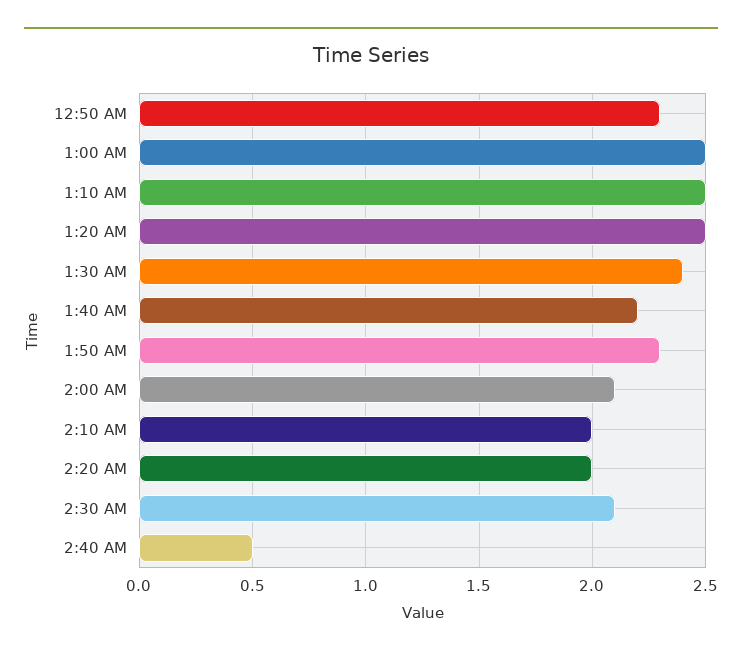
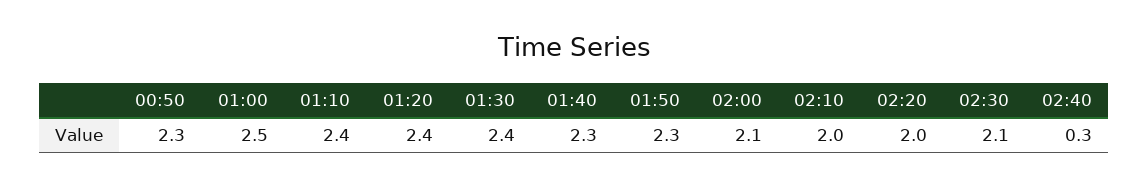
1:10 AM: 2.5 -> 2.4
1:20 AM: 2.5 -> 2.4
1:40 AM: 2.2 -> 2.3
2:40 AM: 0.5 -> 0.3

